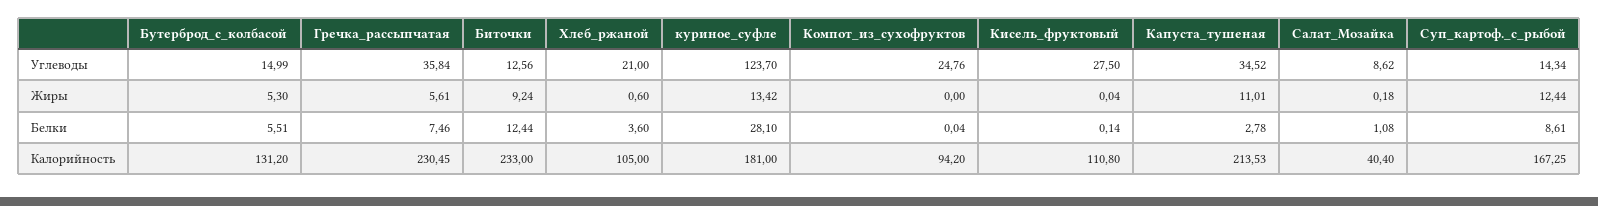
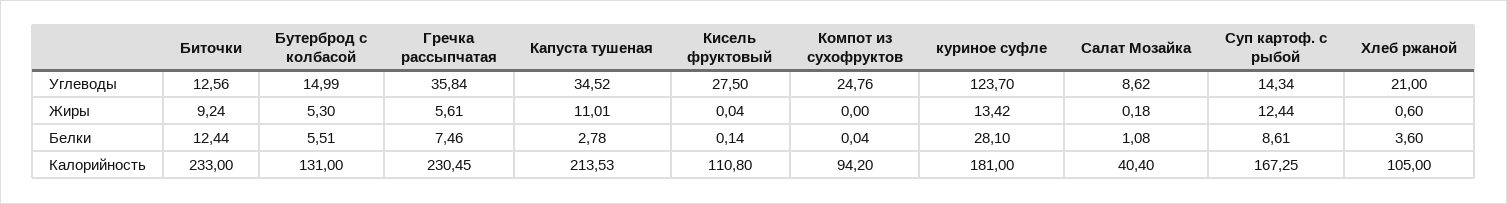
Бутерброд_с_колбасой, Калорийность: 131.2 -> 131

